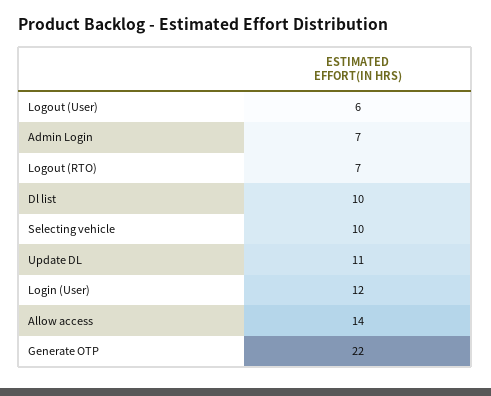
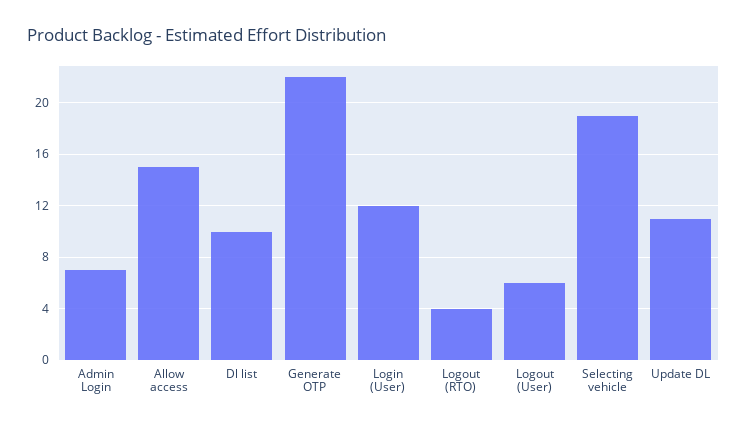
Logout (RTO): 7 -> 4
Selecting vehicle: 10 -> 19
Allow access: 14 -> 15

